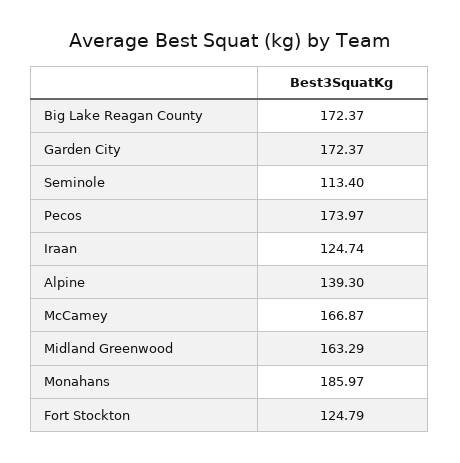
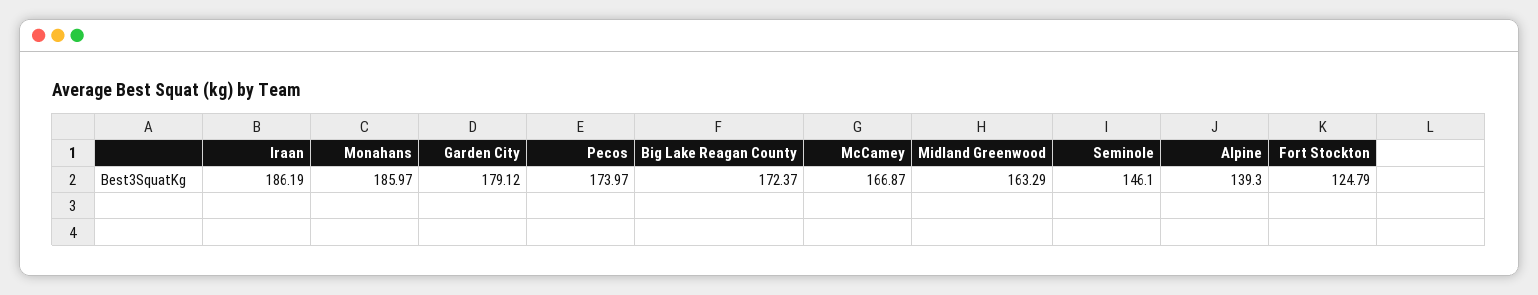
Garden City: 172.37 -> 179.12
Seminole: 113.4 -> 146.1
Iraan: 124.74 -> 186.19

